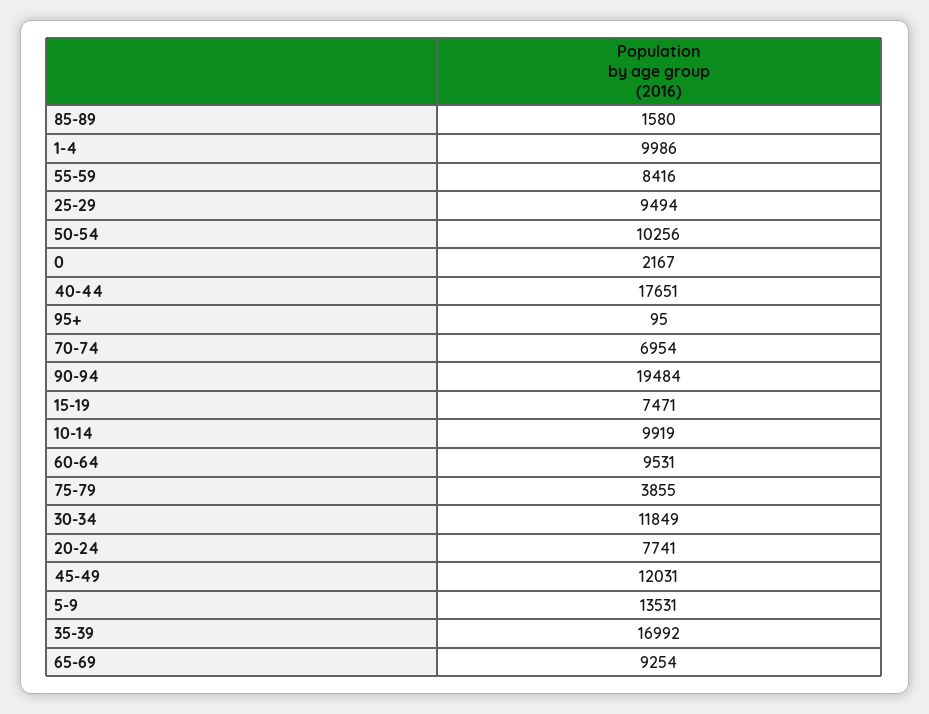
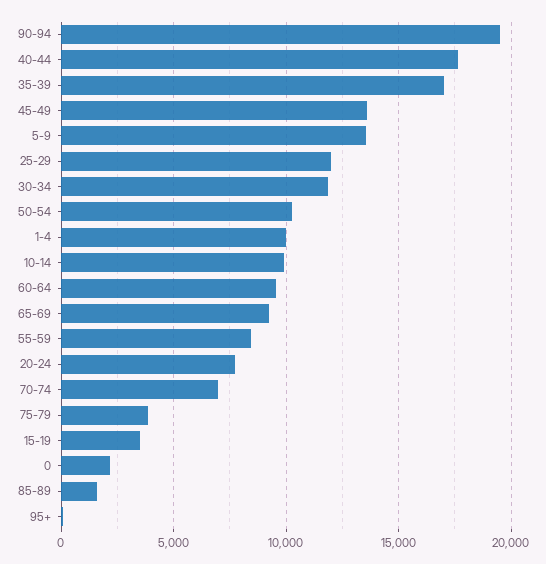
25-29: 9494 -> 12000
15-19: 7471 -> 3500
45-49: 12031 -> 13500

